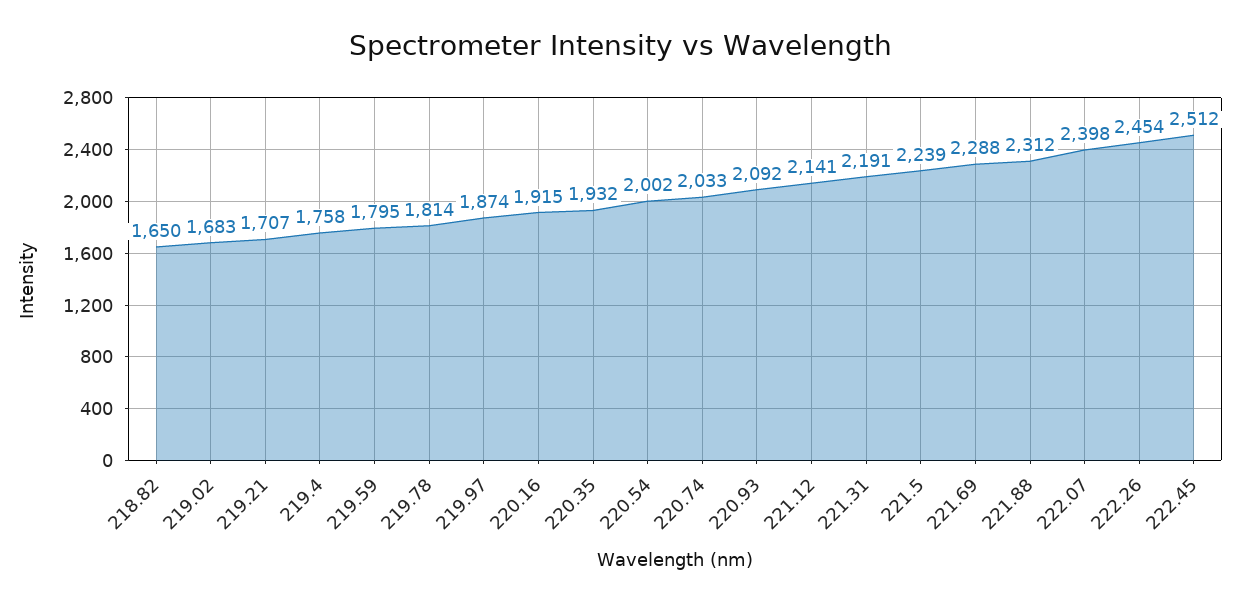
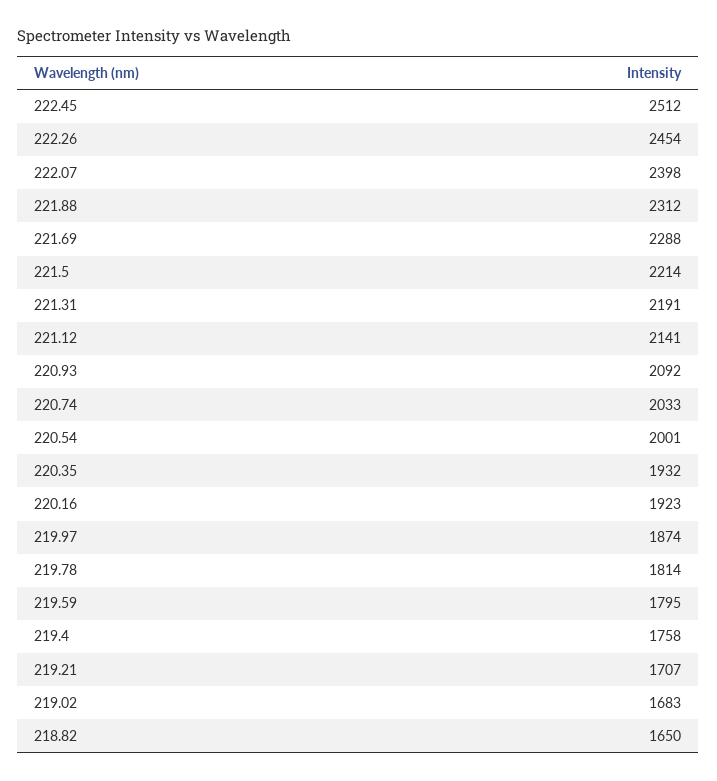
220.16: 1915 -> 1923
220.54: 2002 -> 2001
221.5: 2239 -> 2214

